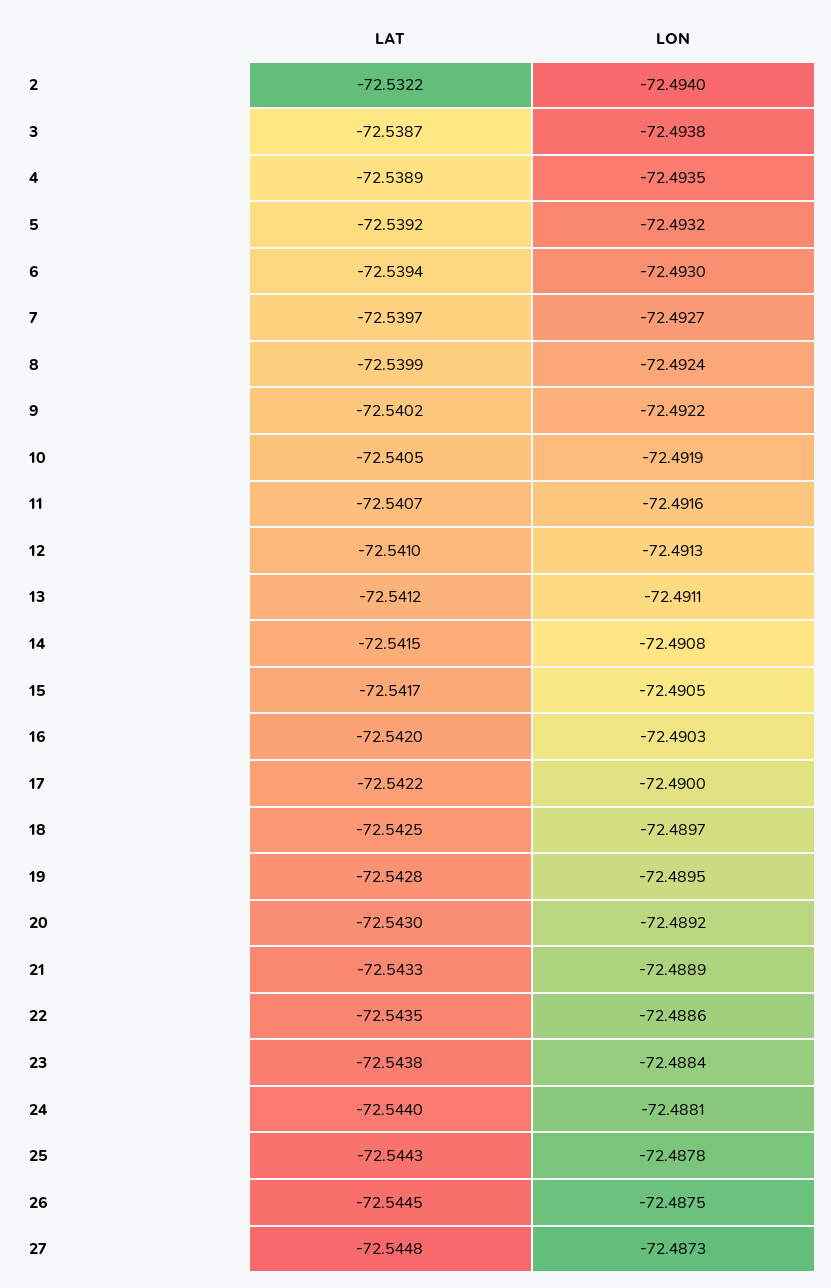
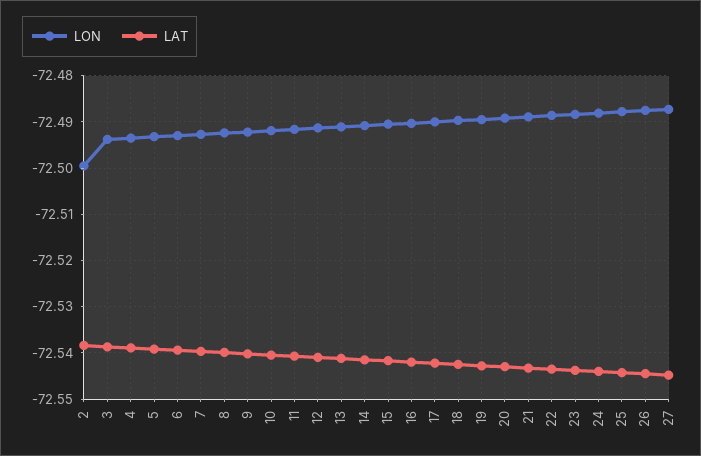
LAT, 2: -72.5322 -> -72.538
LON, 2: -72.494 -> -72.5

